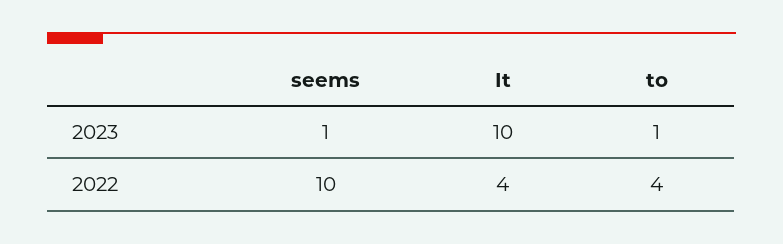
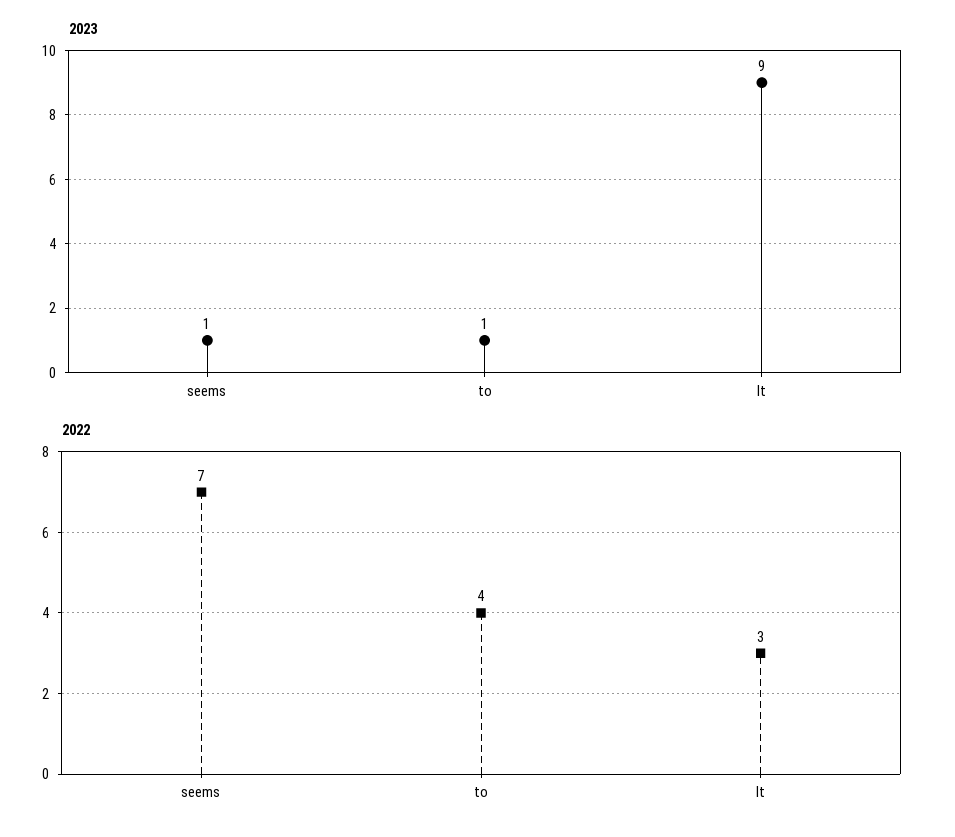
2023, It: 10 -> 9
2022, seems: 10 -> 7
2022, It: 4 -> 3

